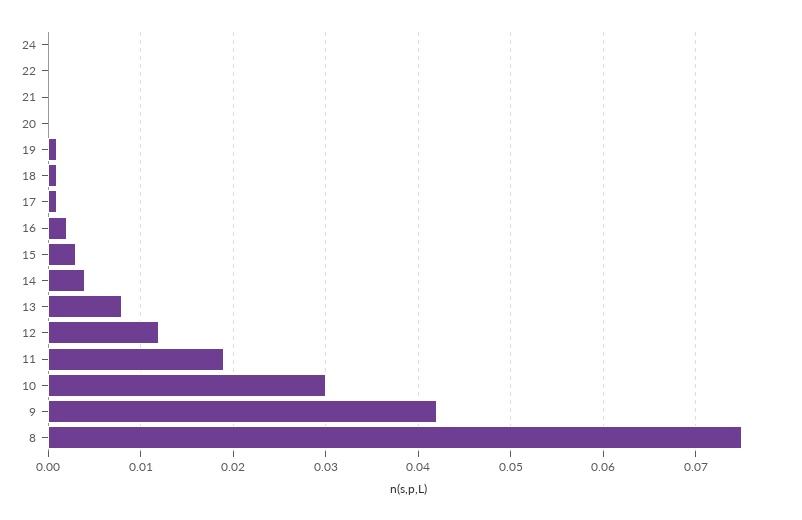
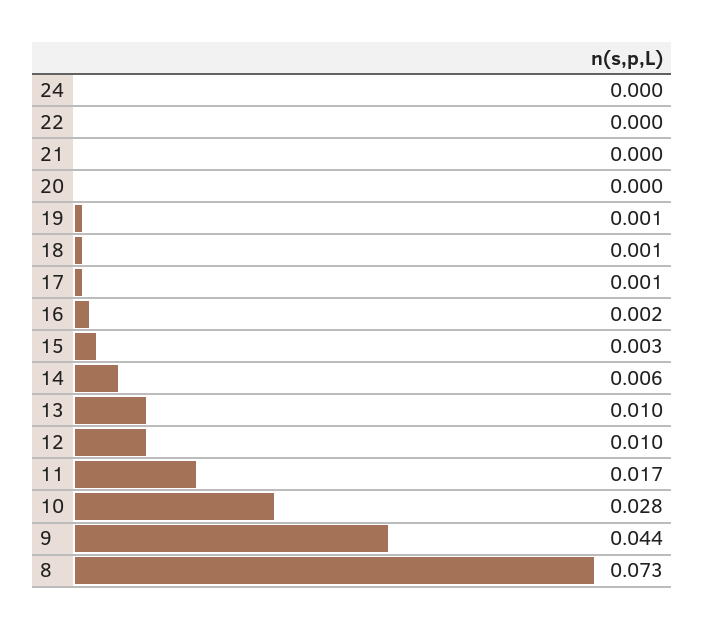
14: 0.004 -> 0.006
13: 0.008 -> 0.01
12: 0.012 -> 0.01
11: 0.019 -> 0.017
10: 0.03 -> 0.028
9: 0.042 -> 0.044
8: 0.075 -> 0.073

